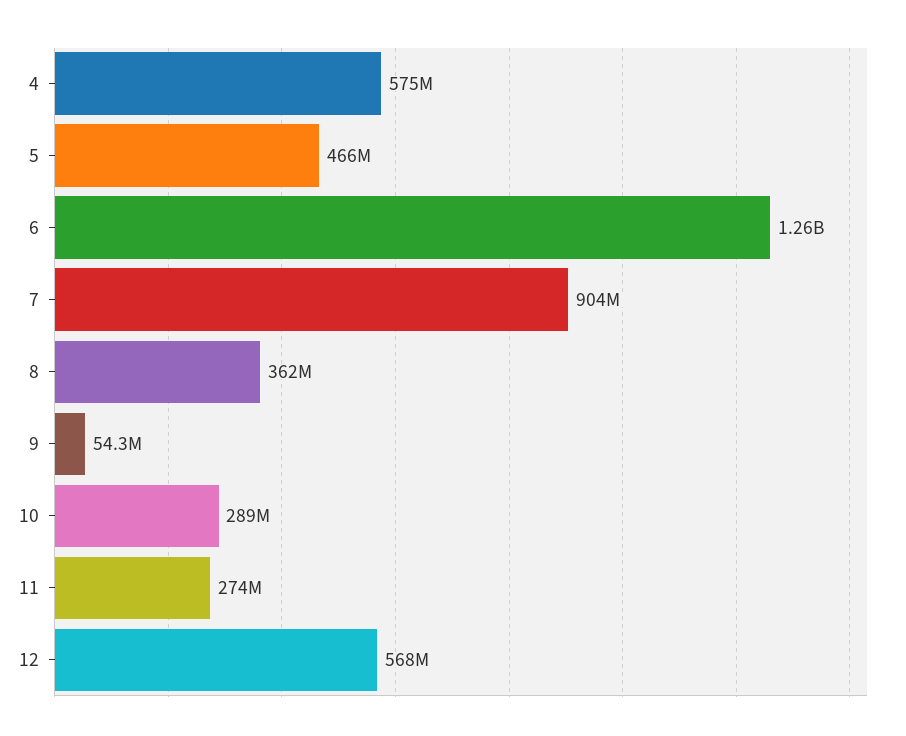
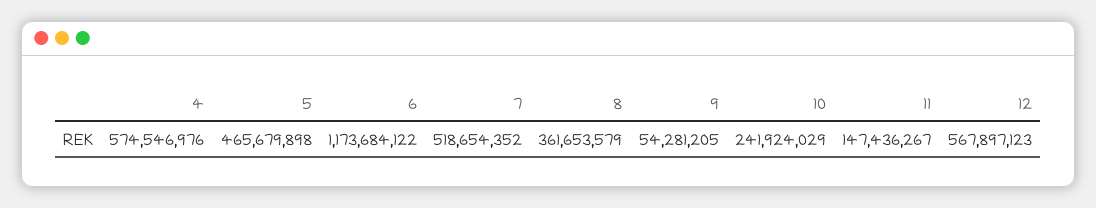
6: 1260000000 -> 1173684122
7: 904000000 -> 518654352
10: 289000000 -> 241924029
11: 274000000 -> 147436267

